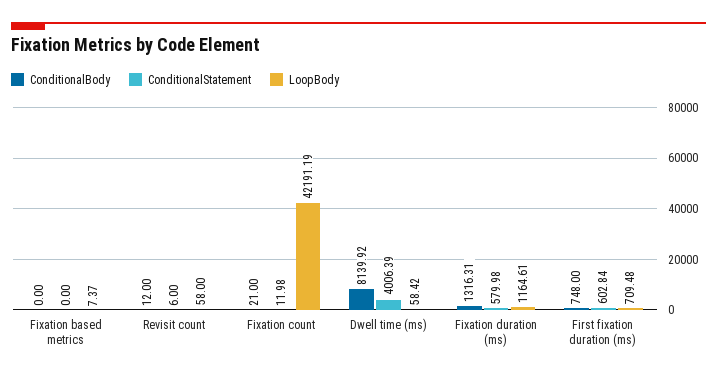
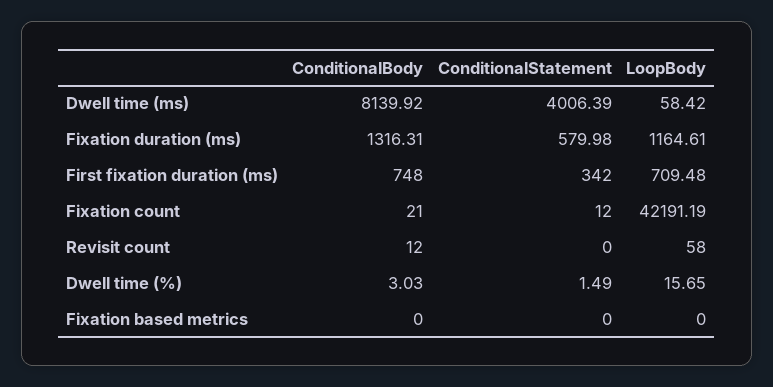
LoopBody, Fixation based metrics: 7.37 -> 0
ConditionalStatement, Revisit count: 6 -> 0
ConditionalStatement, Fixation count: 11.98 -> 12
ConditionalStatement, First fixation duration (ms): 602.84 -> 342
ConditionalBody, Dwell time (%): none -> 3.03
ConditionalStatement, Dwell time (%): none -> 1.49
LoopBody, Dwell time (%): none -> 15.65

